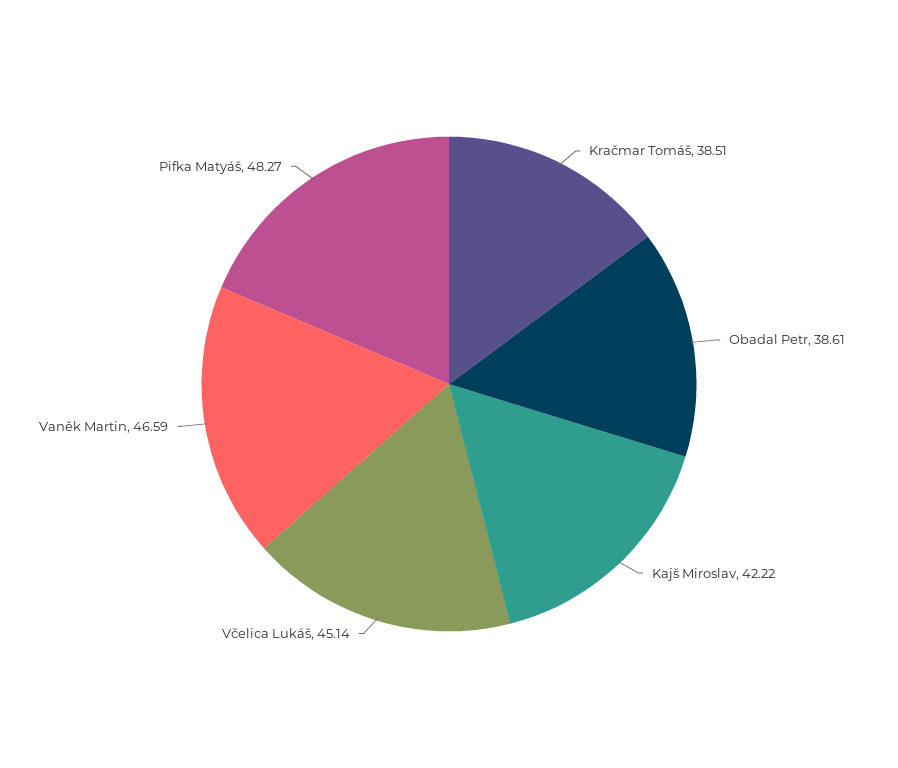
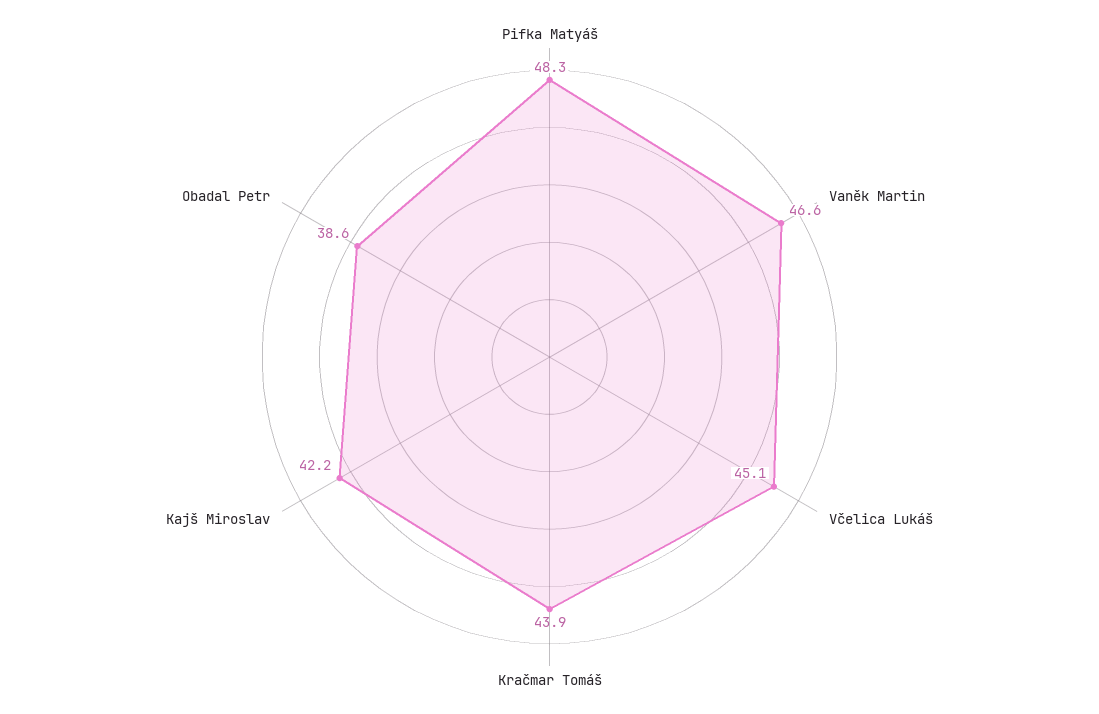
Kračmar Tomáš: 38.51 -> 43.9

